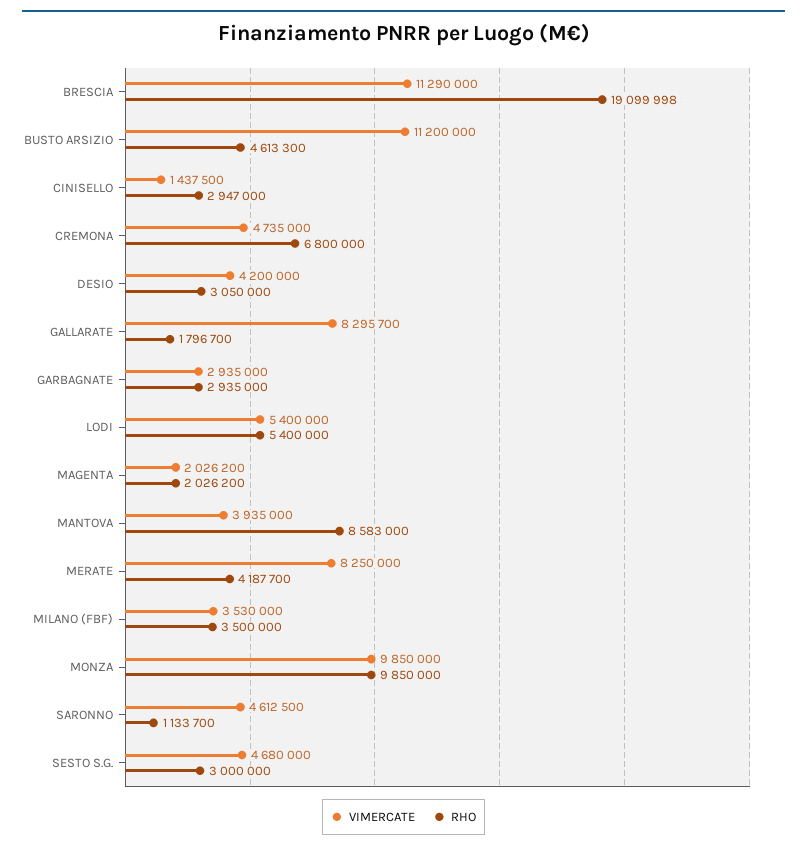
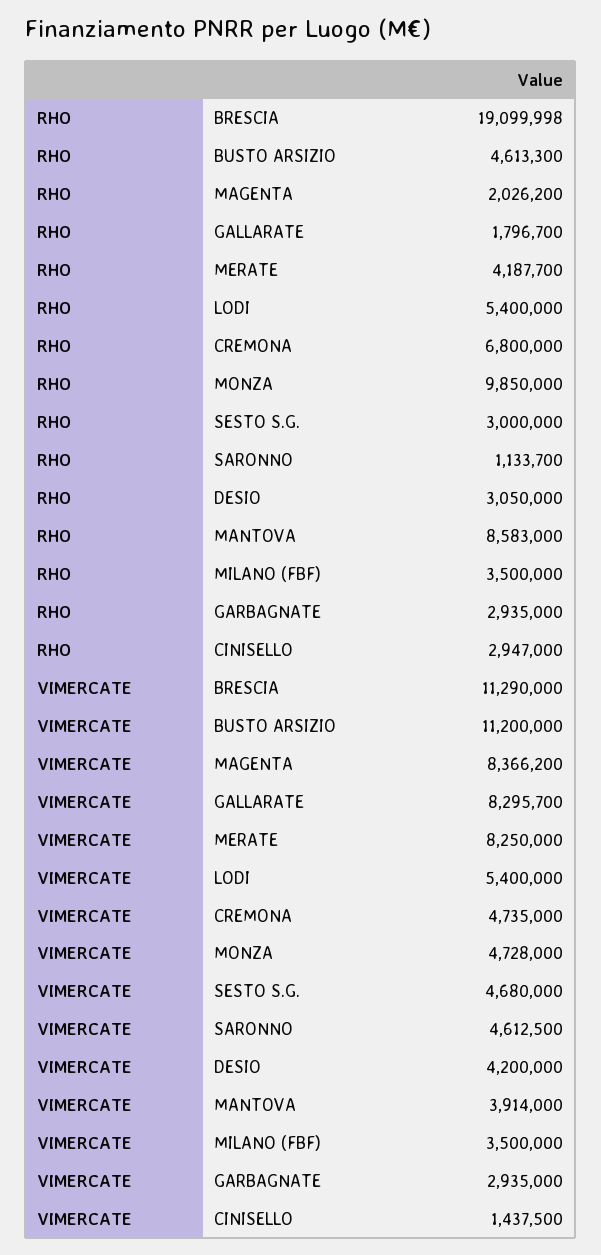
VIMERCATE, MAGENTA: 2026200 -> 8366200
VIMERCATE, MANTOVA: 3935000 -> 3914000
VIMERCATE, MILANO (FBF): 3530000 -> 3500000
VIMERCATE, MONZA: 9850000 -> 4728000

